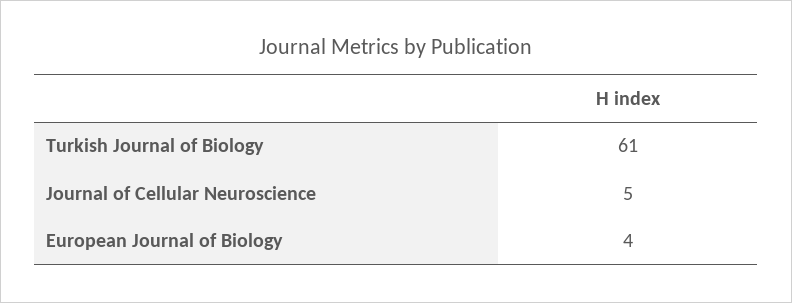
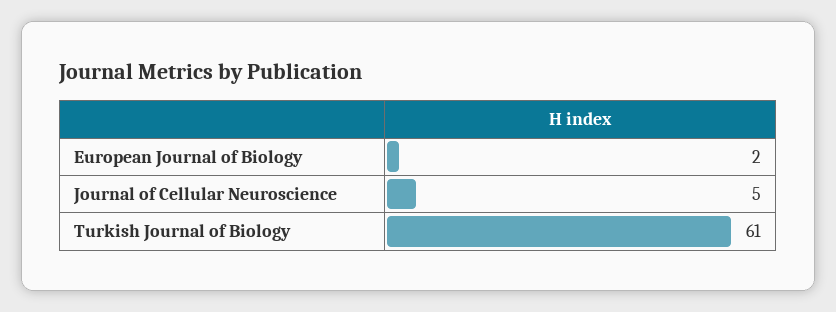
European Journal of Biology: 4 -> 2

